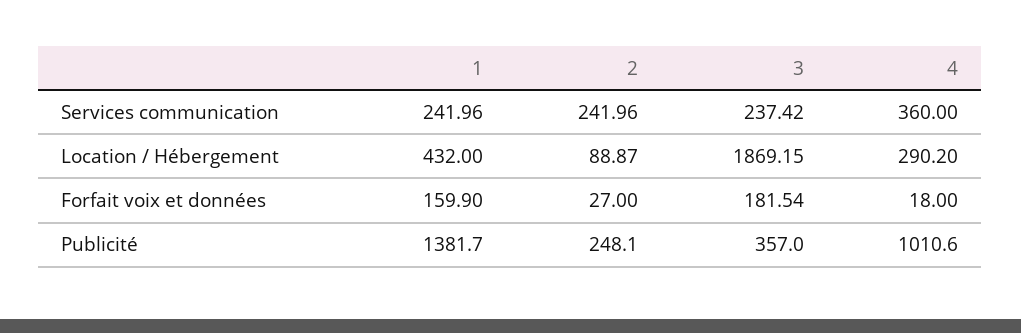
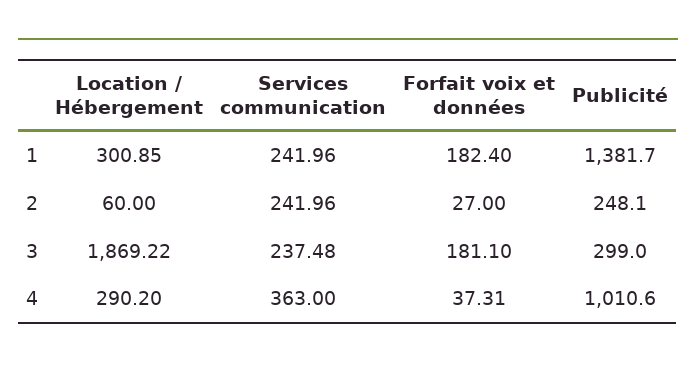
3, Services communication: 237.42 -> 237.48
4, Services communication: 360 -> 363
1, Location / Hébergement: 432 -> 300.85
2, Location / Hébergement: 88.87 -> 60
3, Location / Hébergement: 1869.15 -> 1869.22
1, Forfait voix et données: 159.9 -> 182.4
3, Forfait voix et données: 181.54 -> 181.1
4, Forfait voix et données: 18 -> 37.31
3, Publicité: 357 -> 299

